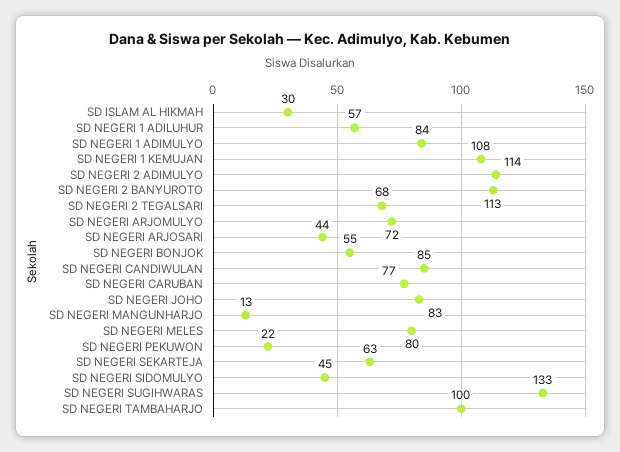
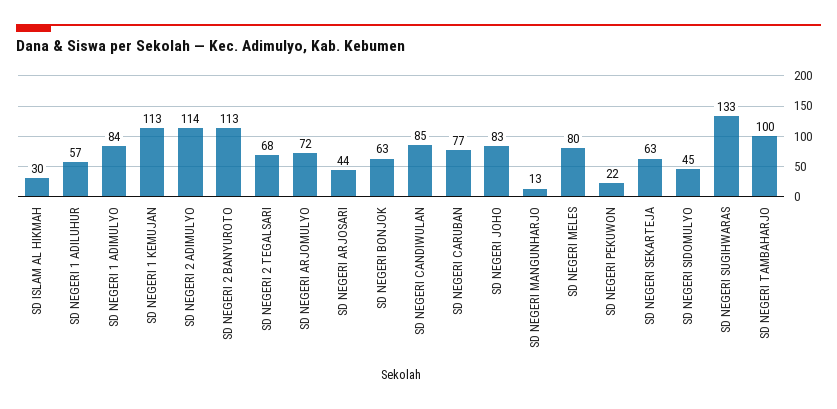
SD NEGERI 1 KEMUJAN: 108 -> 113
SD NEGERI BONJOK: 55 -> 63

